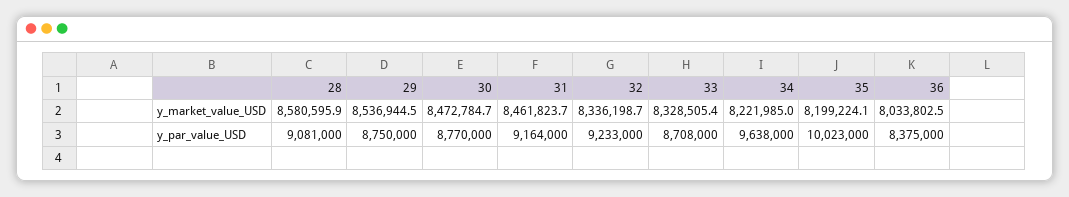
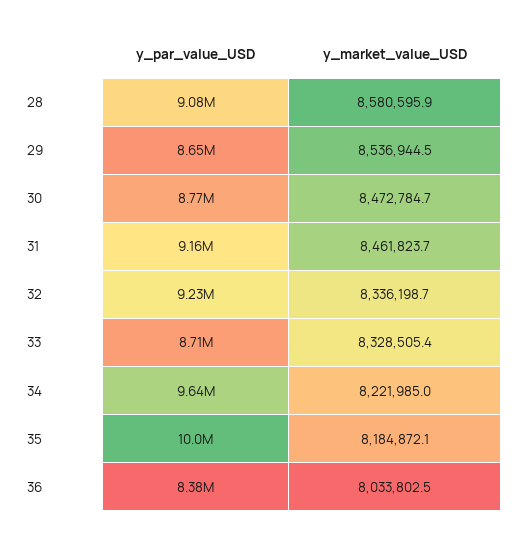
35, y_market_value_USD: 8199224.1 -> 8184872.1
29, y_par_value_USD: 8750000 -> 8650000

